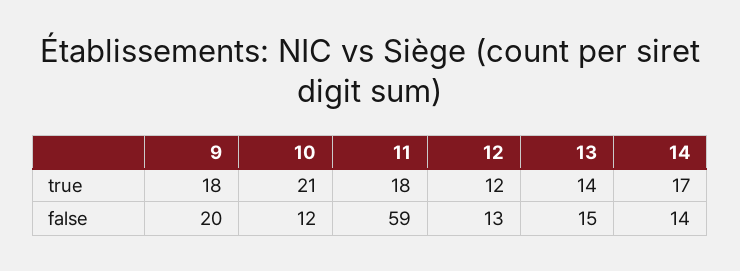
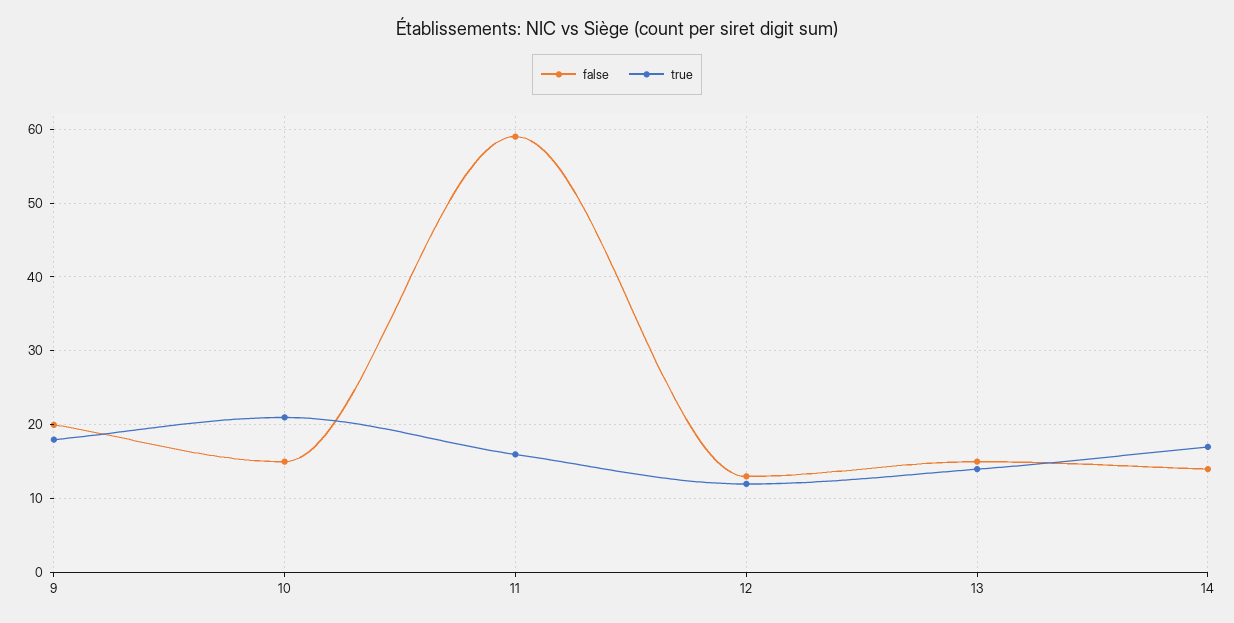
true, 11: 18 -> 16
false, 10: 12 -> 15

